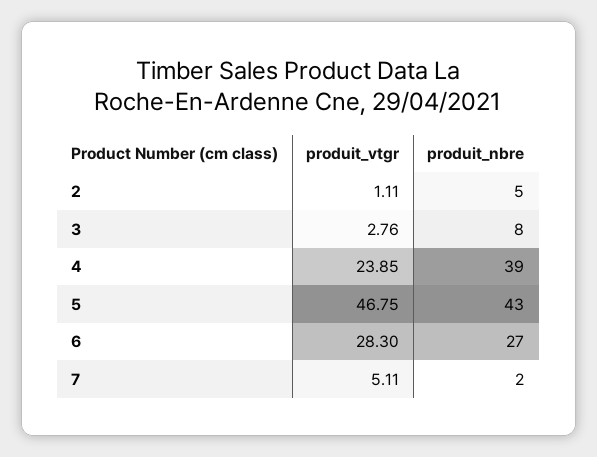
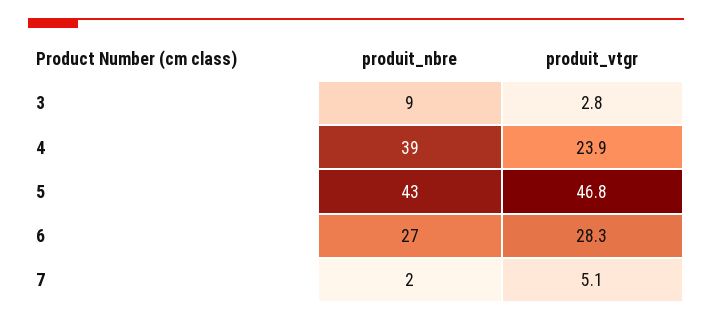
produit_vtgr, 2: 1.11 -> none
produit_nbre, 2: 5 -> none
produit_nbre, 3: 8 -> 9

